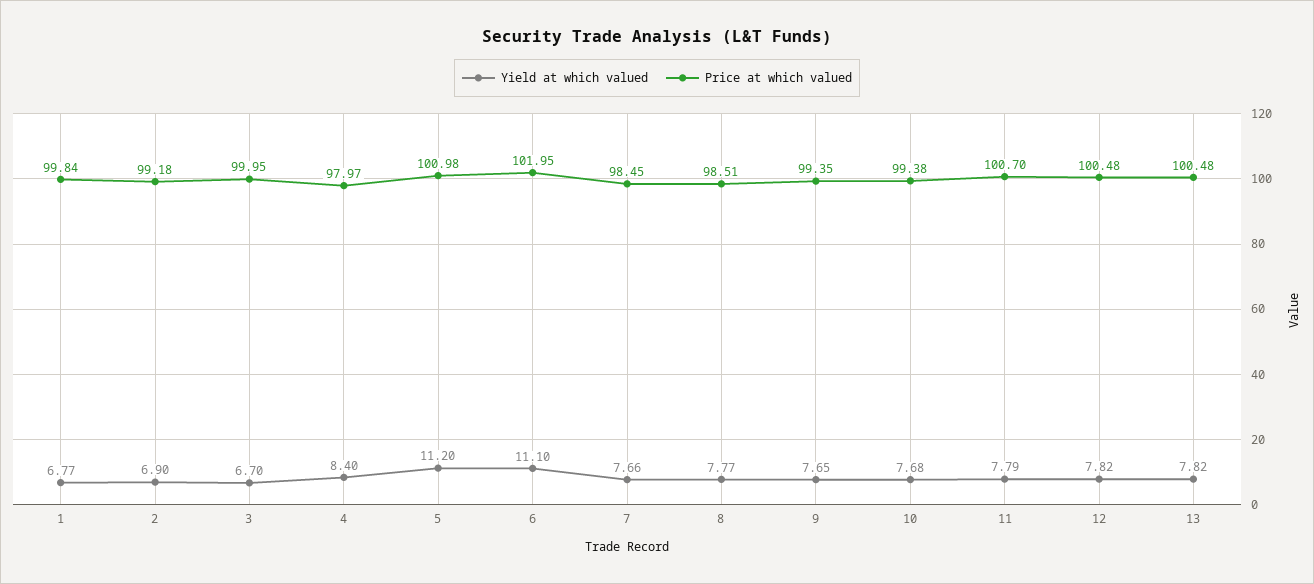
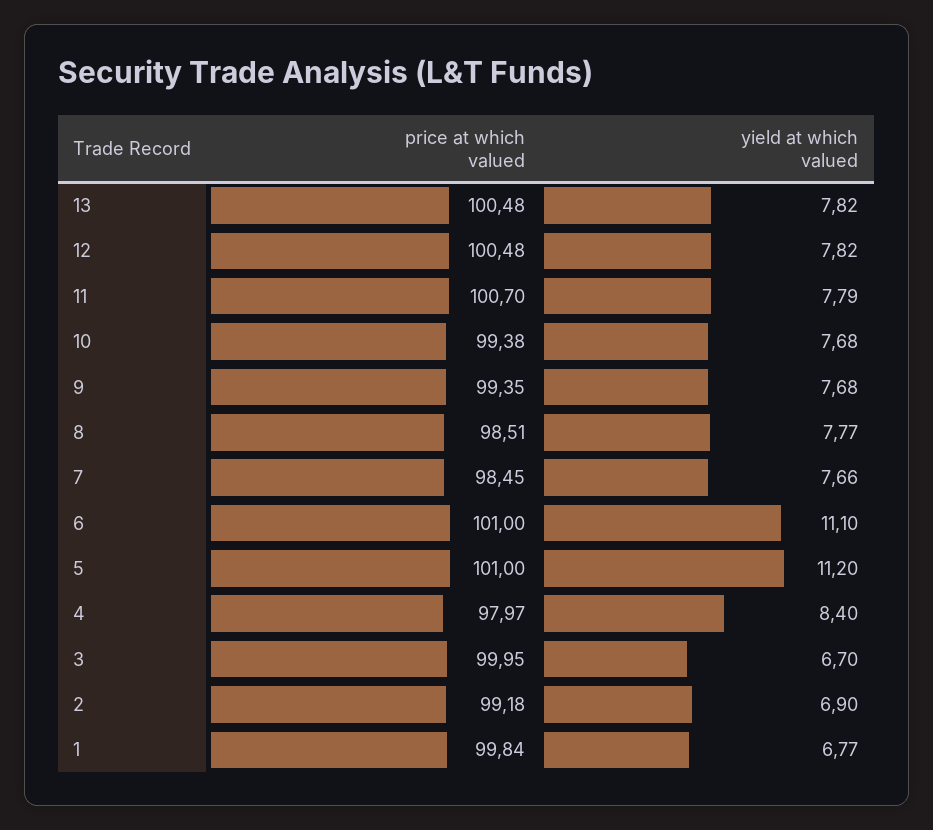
Price at which valued, 5: 100.98 -> 101
Price at which valued, 6: 101.95 -> 101
Yield at which valued, 9: 7.65 -> 7.68

